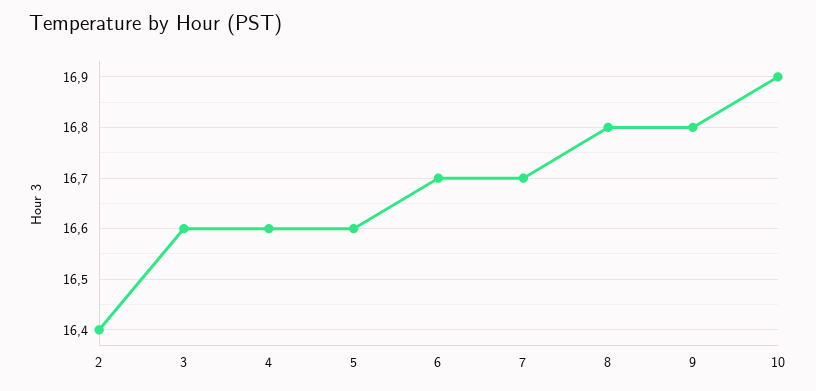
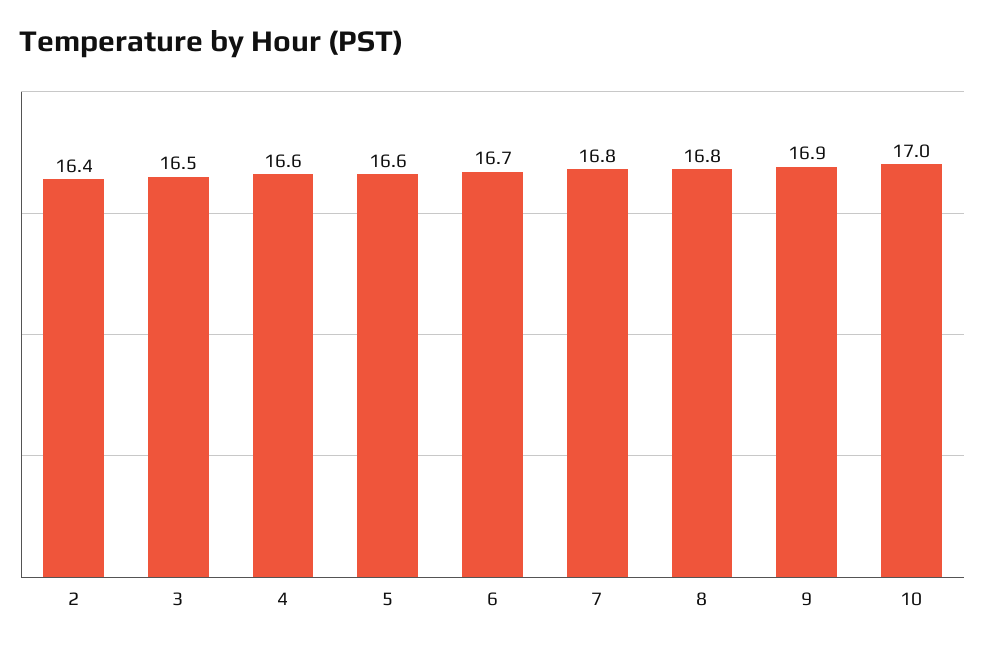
3: 16.6 -> 16.5
7: 16.7 -> 16.8
9: 16.8 -> 16.9
10: 16.9 -> 17

